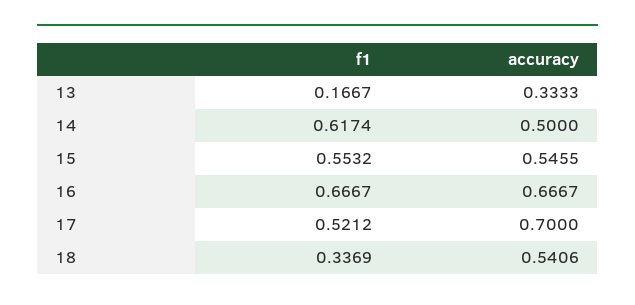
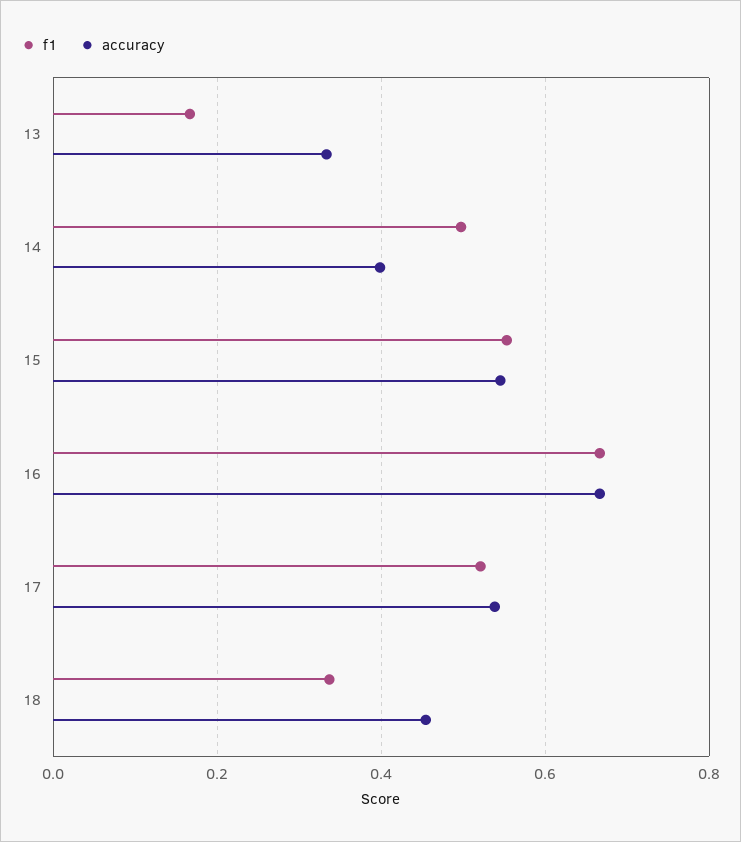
f1, 14: 0.6174 -> 0.5
accuracy, 14: 0.5 -> 0.4
accuracy, 17: 0.7 -> 0.54
accuracy, 18: 0.5406 -> 0.46

